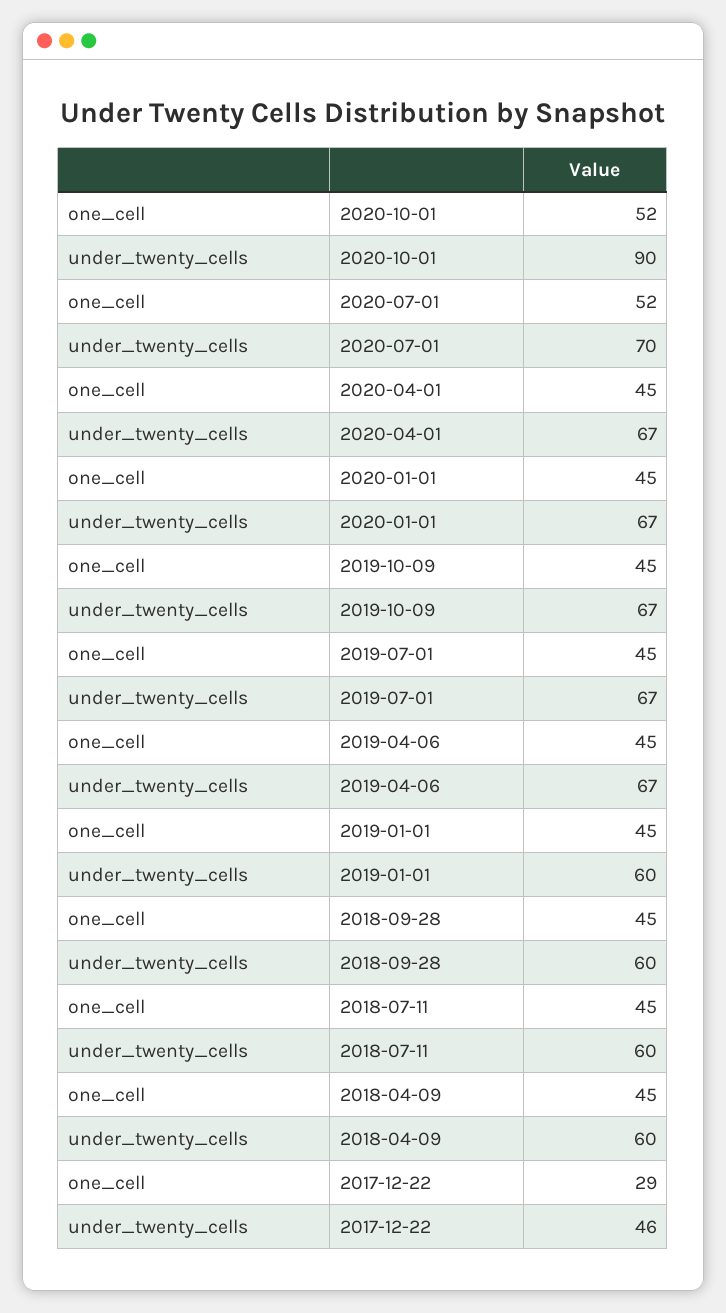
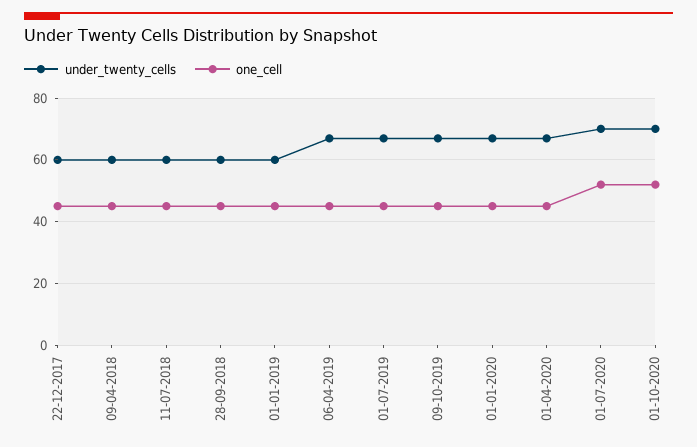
under_twenty_cells, 2020-10-01: 90 -> 70
one_cell, 2017-12-22: 29 -> 45
under_twenty_cells, 2017-12-22: 46 -> 60

